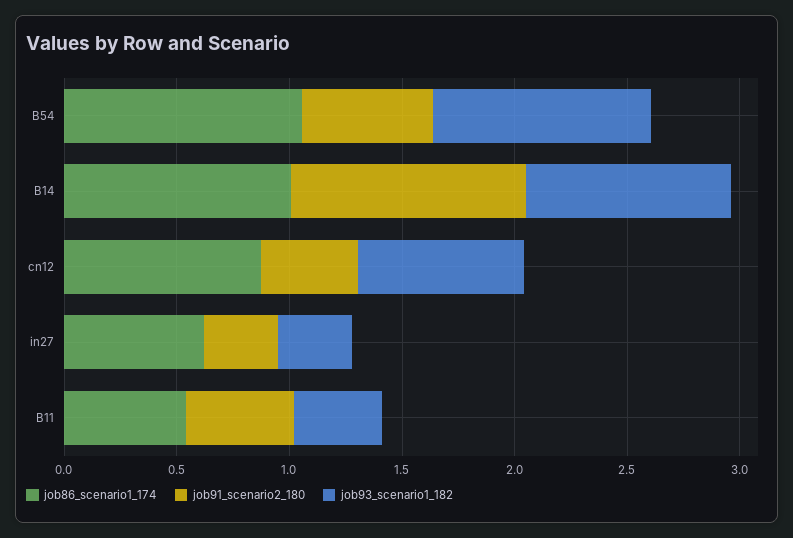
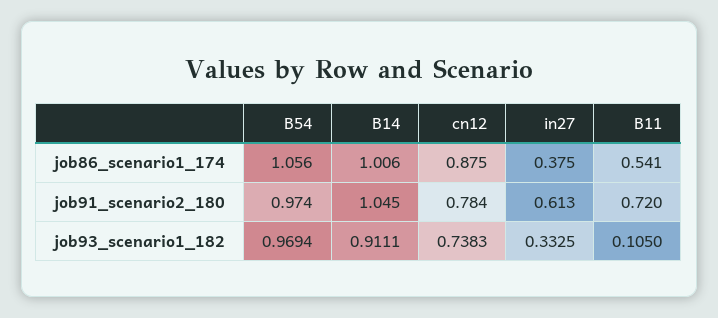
job91_scenario2_180, B54: 0.6 -> 0.974
job91_scenario2_180, cn12: 0.4 -> 0.784
job86_scenario1_174, in27: 0.6 -> 0.375
job91_scenario2_180, in27: 0.3 -> 0.613
job91_scenario2_180, B11: 0.5 -> 0.72
job93_scenario1_182, B11: 0.4 -> 0.105

